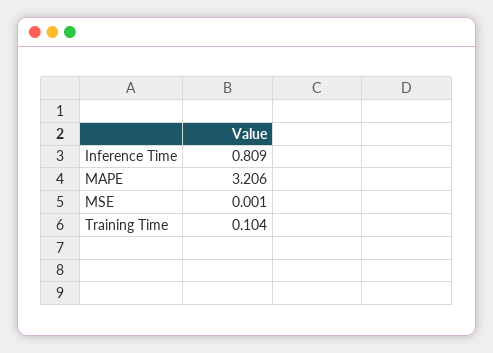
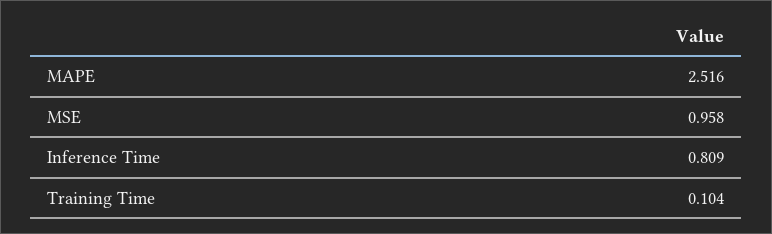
MAPE: 3.206 -> 2.516
MSE: 0.001 -> 0.958

